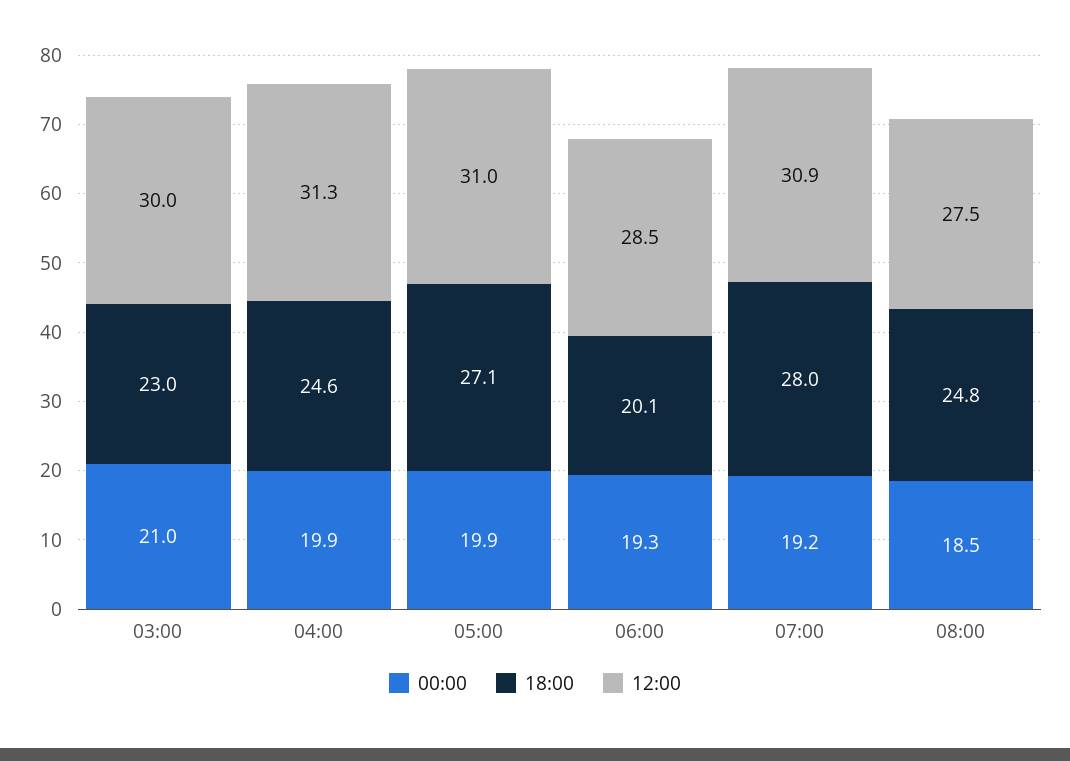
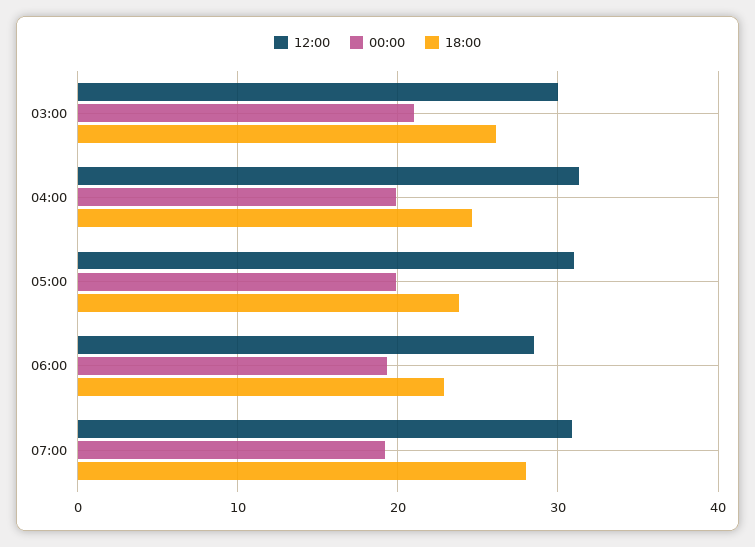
18:00, 03:00: 23 -> 26
18:00, 05:00: 27.1 -> 24
18:00, 06:00: 20.1 -> 23
00:00, 08:00: 18.5 -> none
18:00, 08:00: 24.8 -> none
12:00, 08:00: 27.5 -> none

